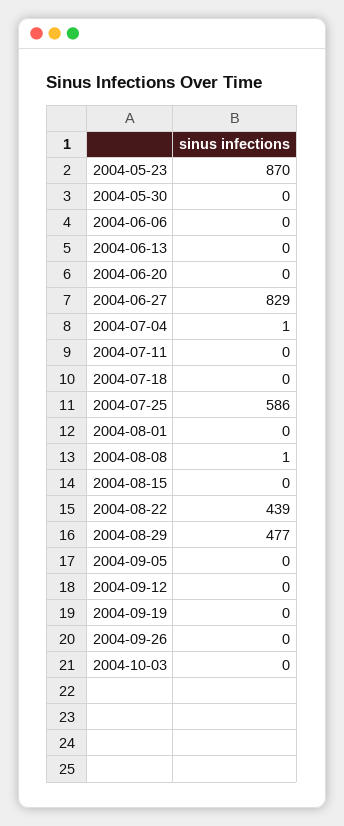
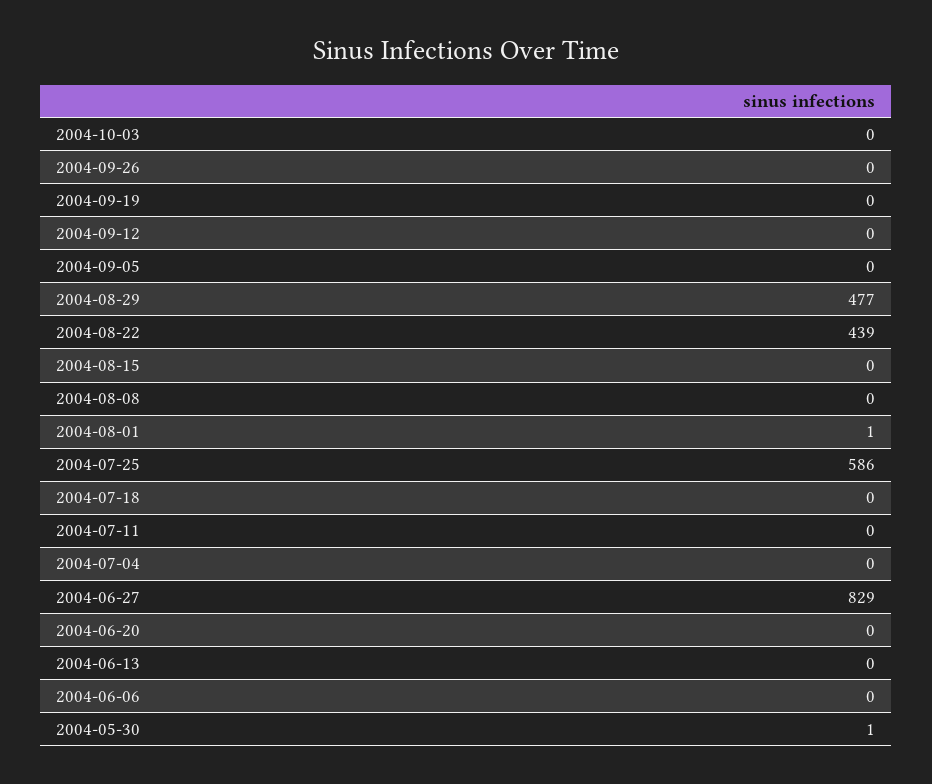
2004-05-23: 870 -> none
2004-05-30: 0 -> 1
2004-07-04: 1 -> 0
2004-08-01: 0 -> 1
2004-08-08: 1 -> 0

